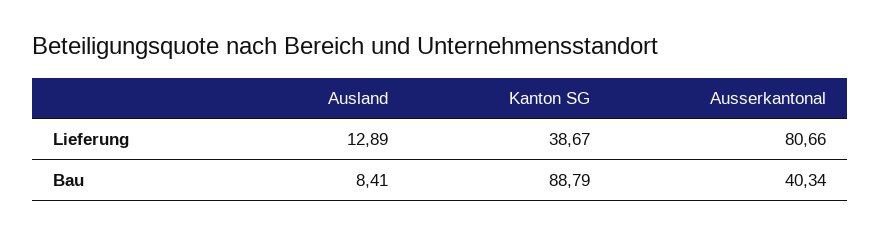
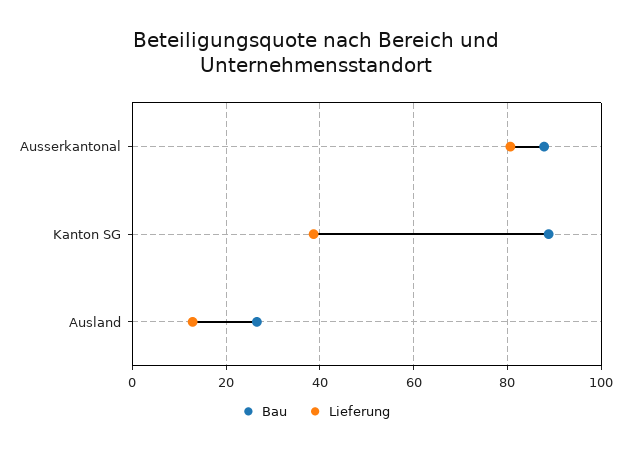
Bau, Ausland: 8.41 -> 26
Bau, Ausserkantonal: 40.34 -> 88

